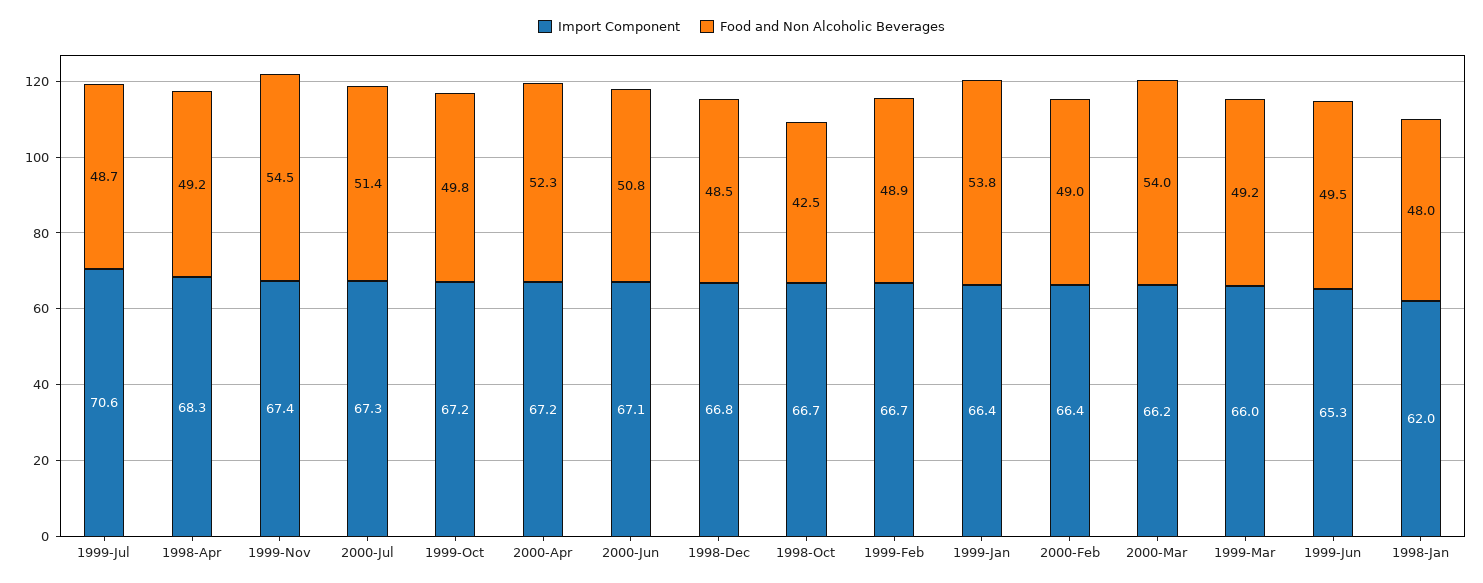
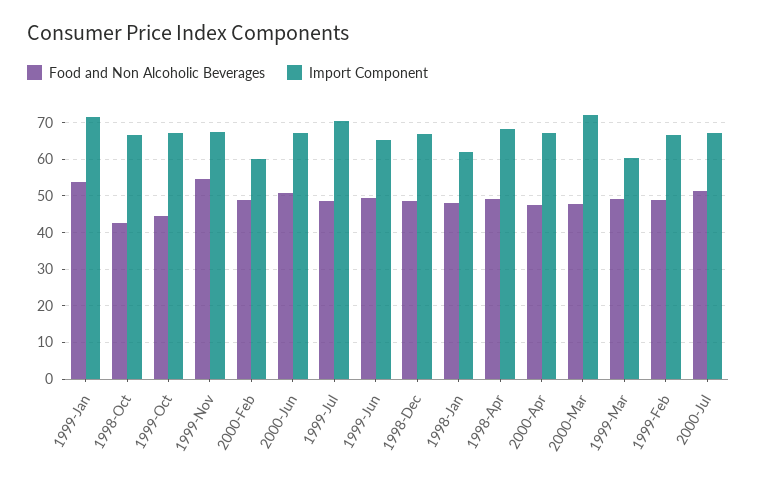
Food and Non Alcoholic Beverages, 1999-Oct: 49.8 -> 44
Food and Non Alcoholic Beverages, 2000-Apr: 52.3 -> 48
Import Component, 1999-Jan: 66.4 -> 72
Import Component, 2000-Feb: 66.4 -> 60
Import Component, 2000-Mar: 66.2 -> 72
Food and Non Alcoholic Beverages, 2000-Mar: 54 -> 48
Import Component, 1999-Mar: 66 -> 60

